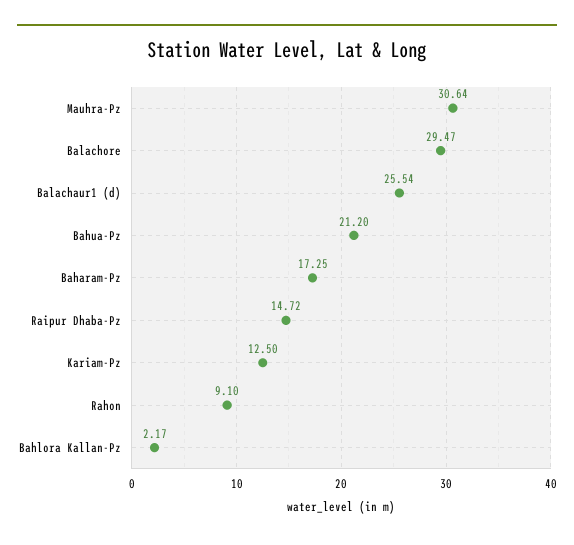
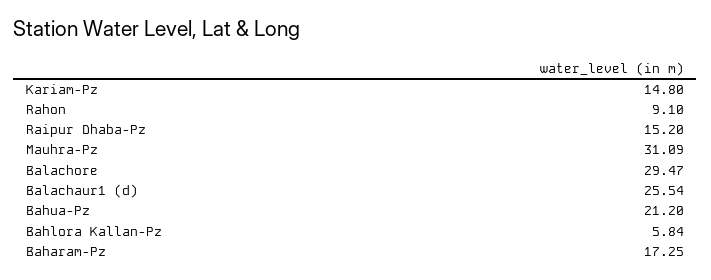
Mauhra-Pz: 30.64 -> 31.09
Raipur Dhaba-Pz: 14.72 -> 15.2
Kariam-Pz: 12.5 -> 14.8
Bahlora Kallan-Pz: 2.17 -> 5.84

